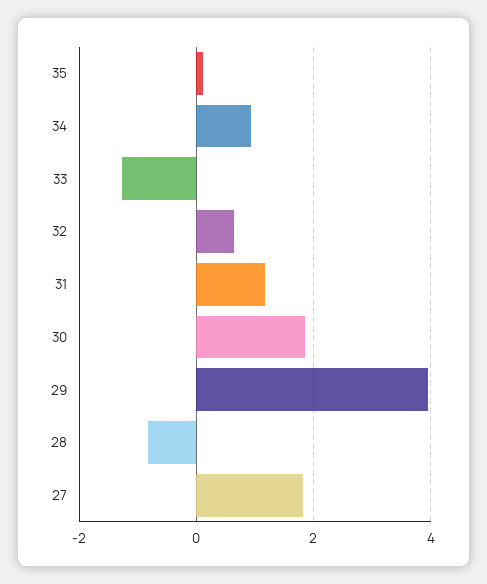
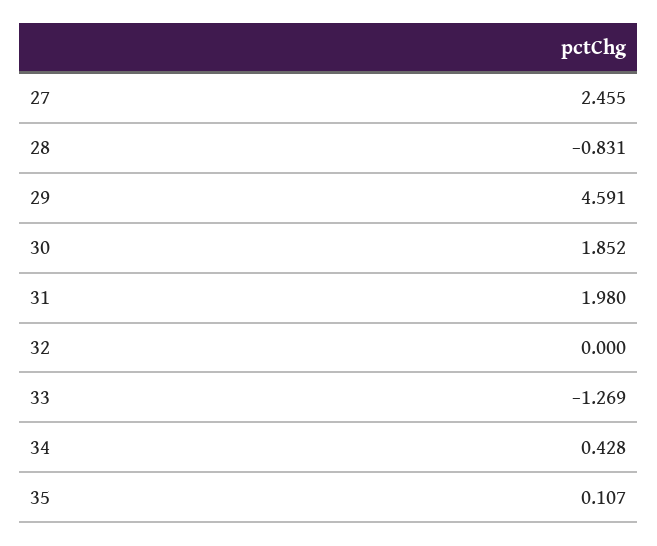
34: 1 -> 0.428
32: 0.6 -> 0
31: 1.2 -> 1.98
29: 4 -> 4.591
27: 1.8 -> 2.455

